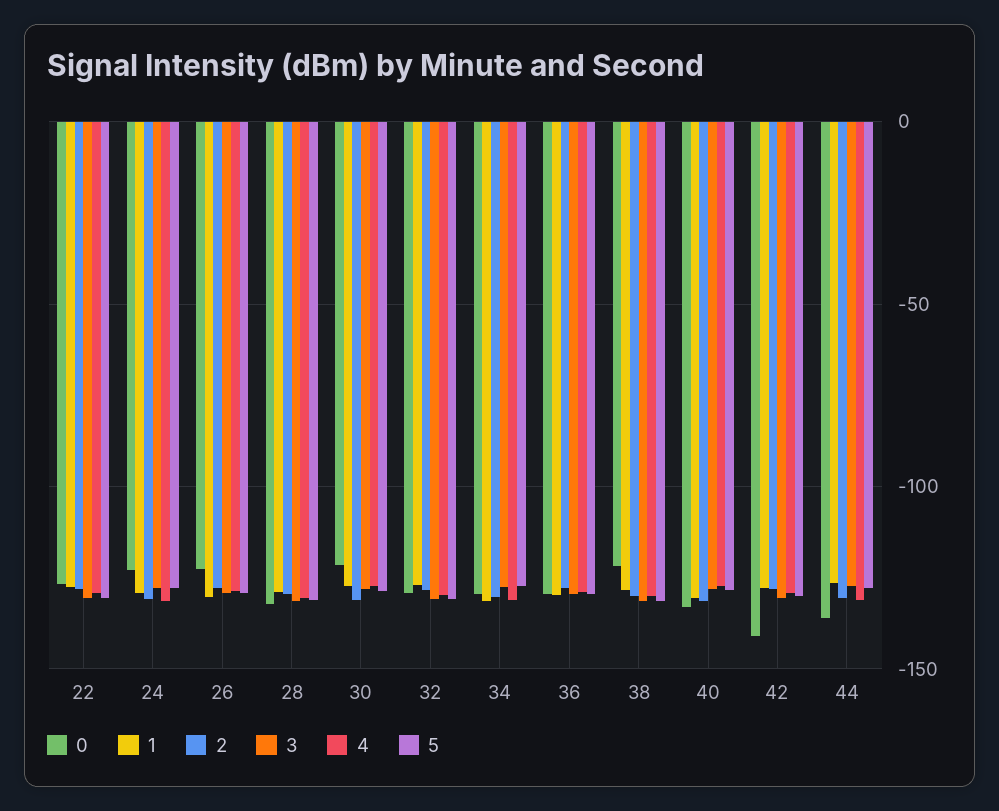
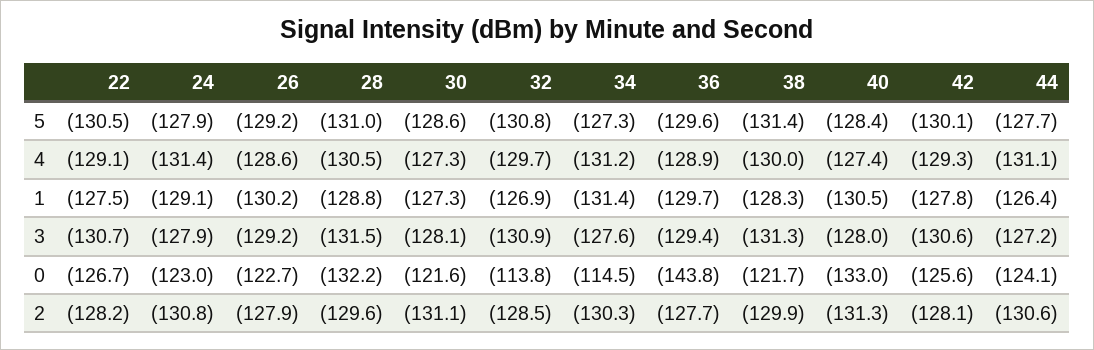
0, 32: -130 -> -113.8
0, 34: -130 -> -114.5
0, 36: -130 -> -143.8
0, 42: -140 -> -125.6
0, 44: -135 -> -124.1

